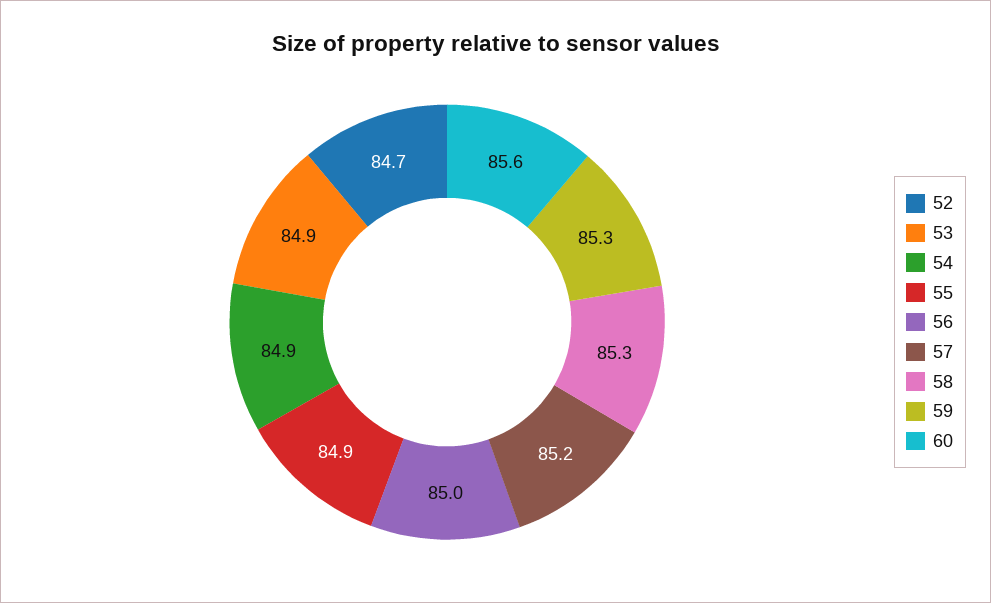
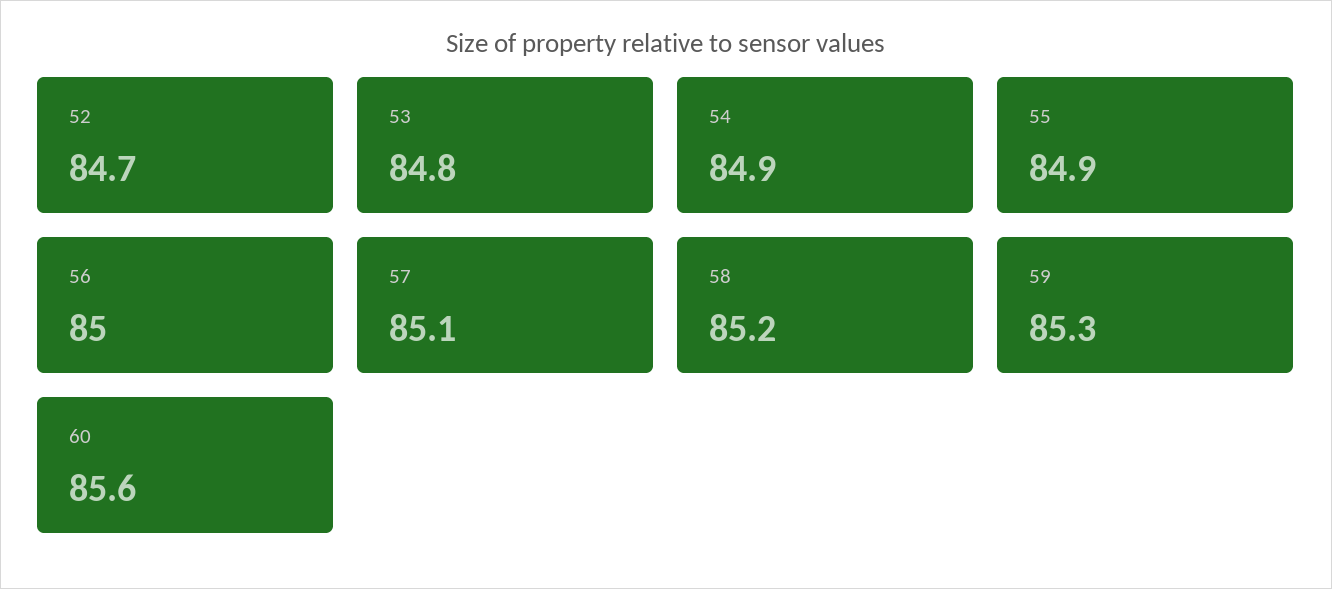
53: 84.9 -> 84.8
57: 85.2 -> 85.1
58: 85.3 -> 85.2

